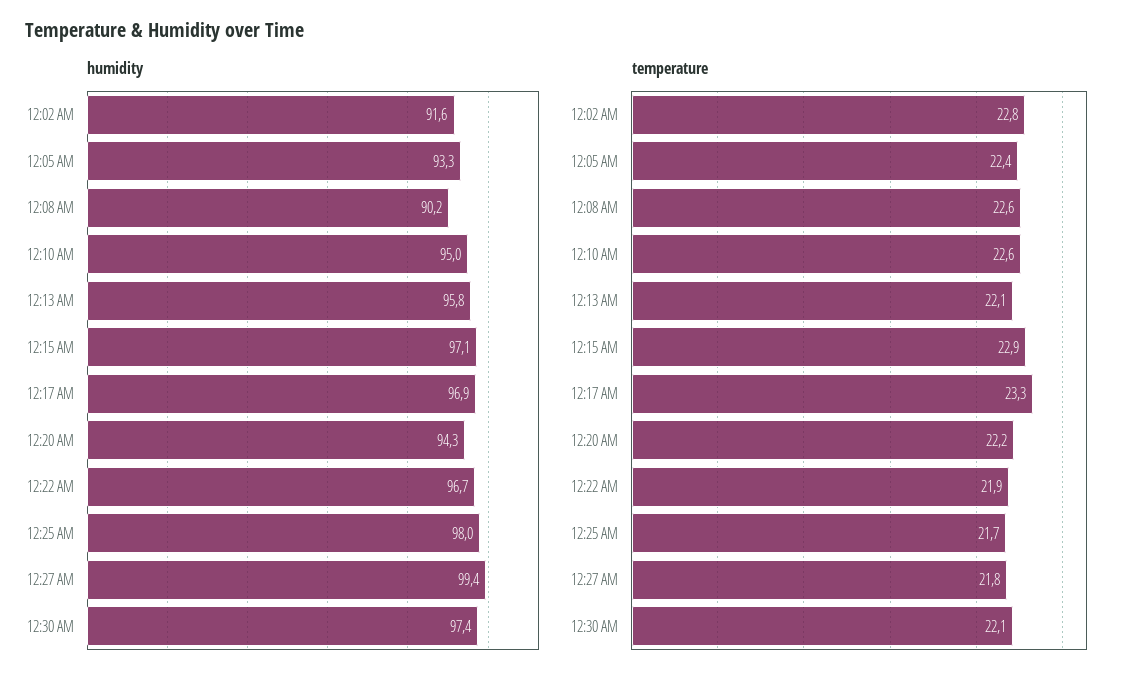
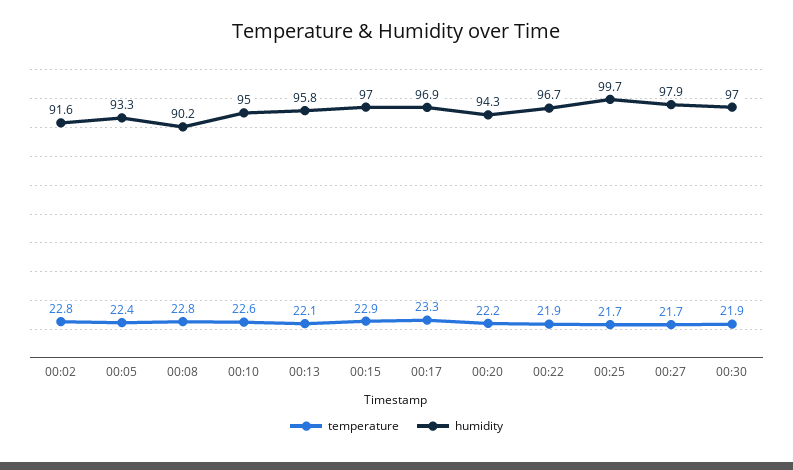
humidity, 12:15 AM: 97.1 -> 97
humidity, 12:25 AM: 98 -> 99.7
humidity, 12:27 AM: 99.4 -> 97.9
humidity, 12:30 AM: 97.4 -> 97
temperature, 12:08 AM: 22.6 -> 22.8
temperature, 12:27 AM: 21.8 -> 21.7
temperature, 12:30 AM: 22.1 -> 21.9

